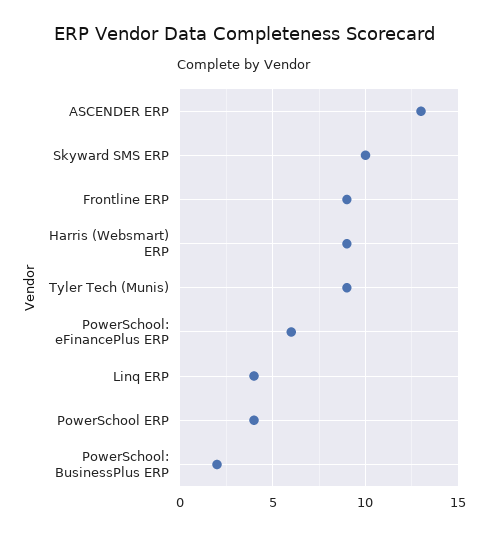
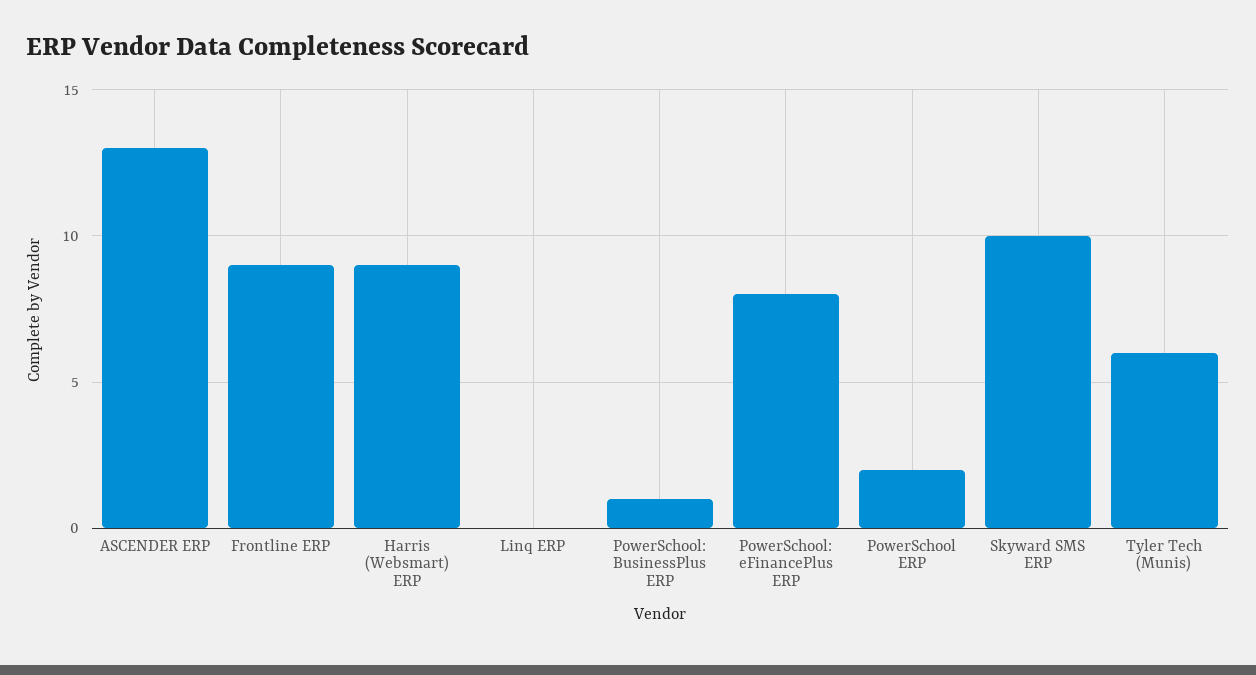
Tyler Tech (Munis): 9 -> 6
PowerSchool: eFinancePlus ERP: 6 -> 8
Linq ERP: 4 -> 0
PowerSchool ERP: 4 -> 2
PowerSchool: BusinessPlus ERP: 2 -> 1

